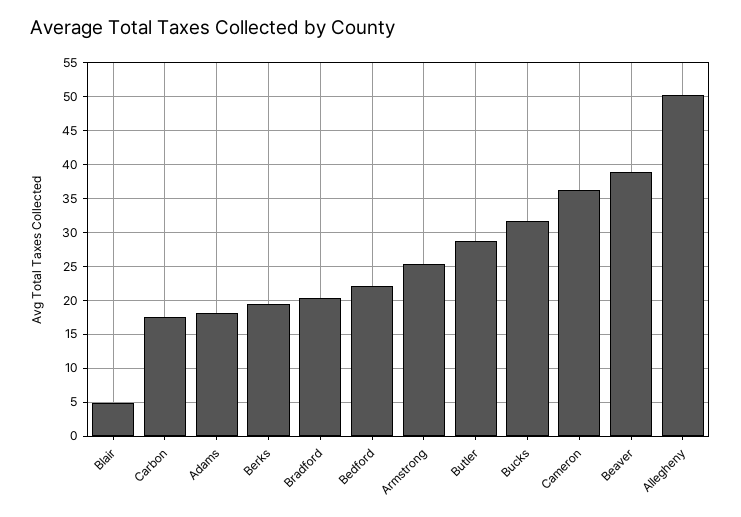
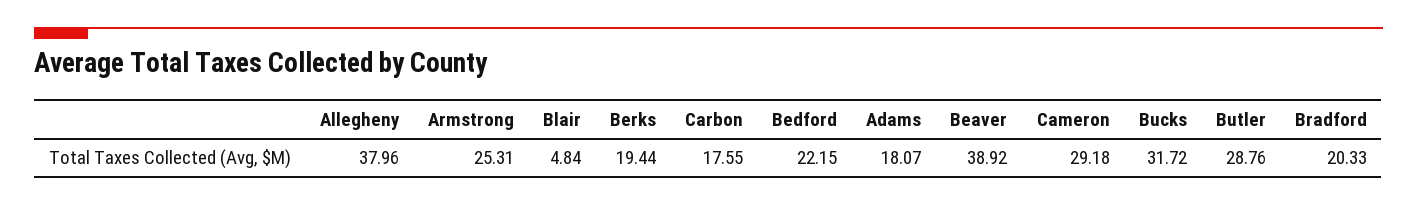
Cameron: 36 -> 29.18
Allegheny: 50 -> 37.96

